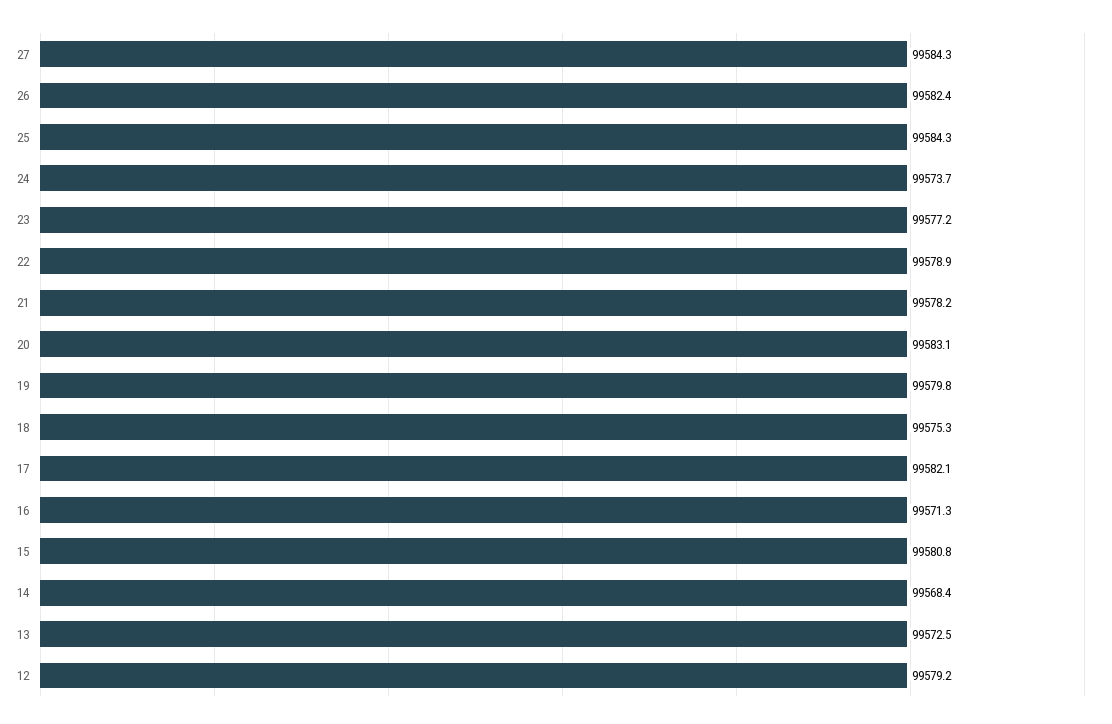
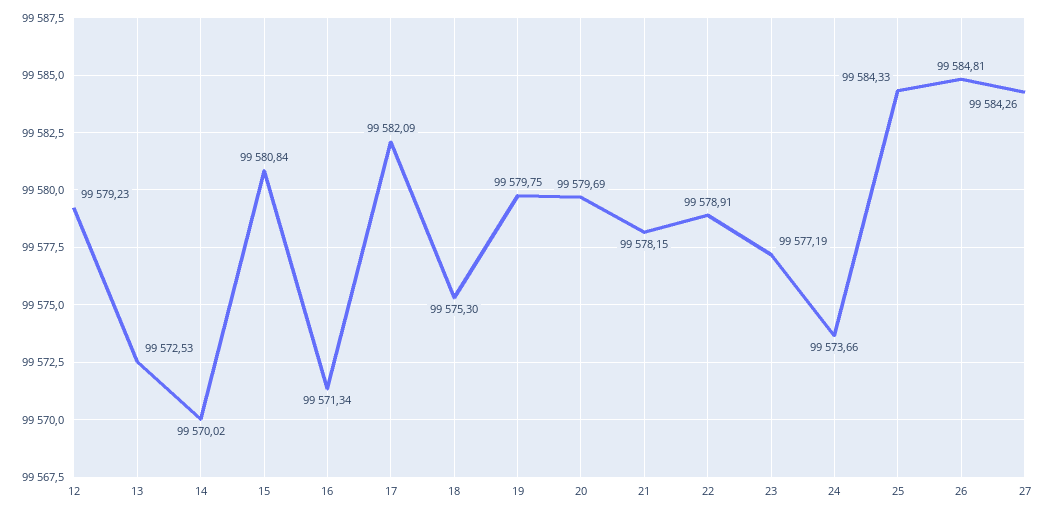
26: 99582.4 -> 99584.81
20: 99583.1 -> 99579.69
14: 99568.4 -> 99570.02

